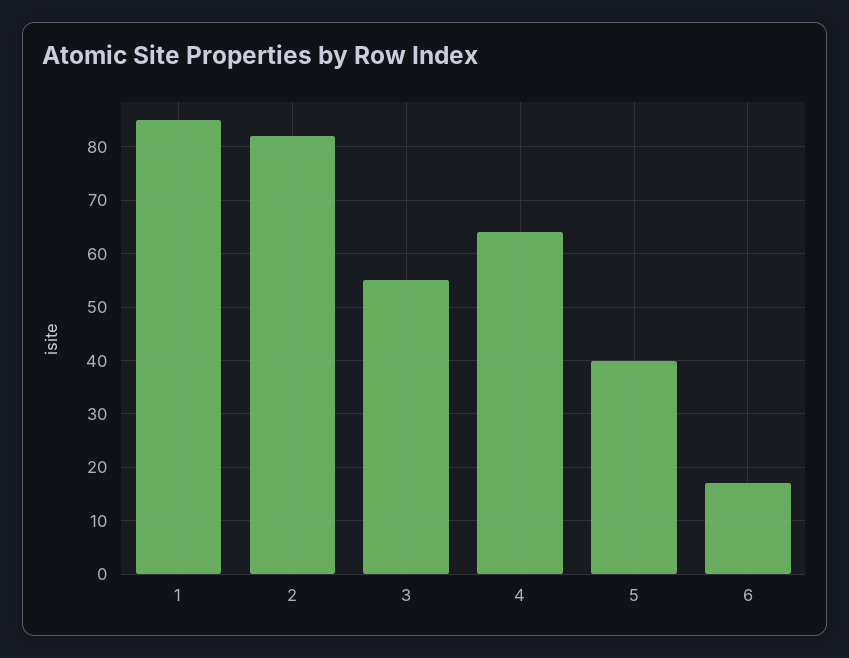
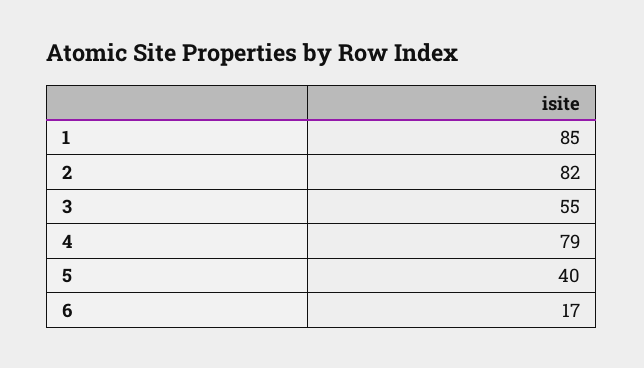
4: 65 -> 79

